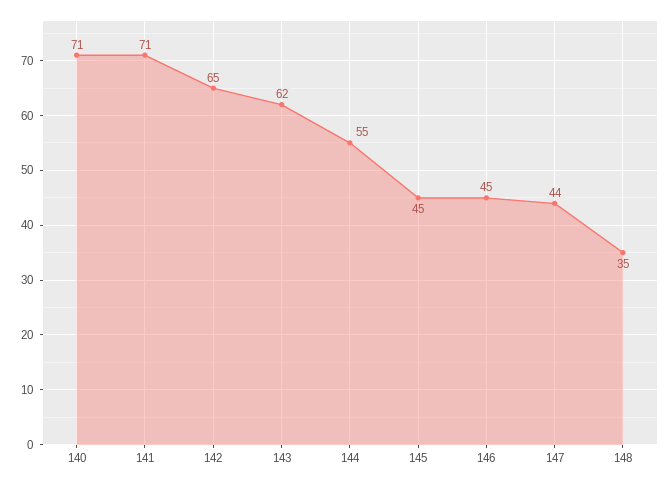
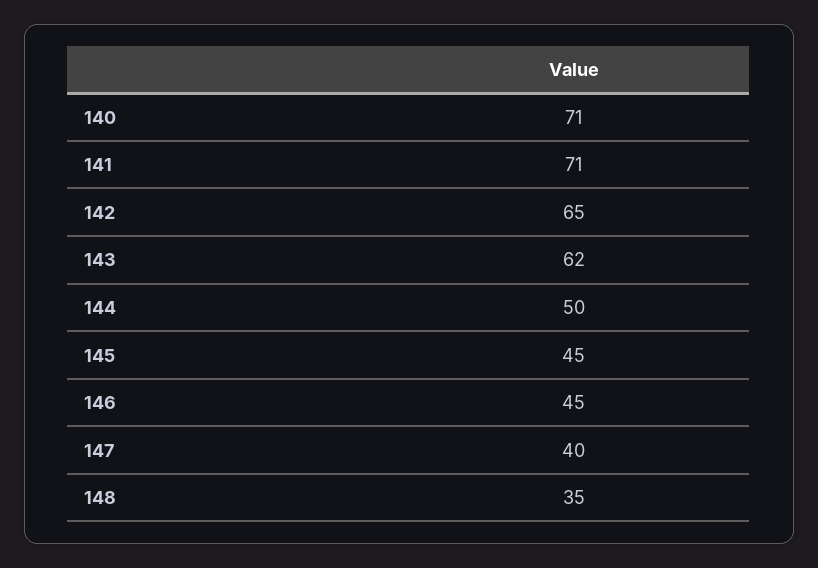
144: 55 -> 50
147: 44 -> 40

